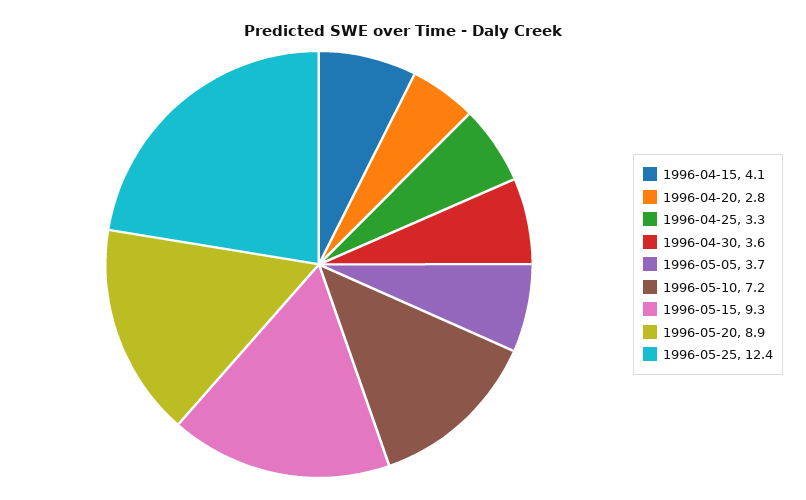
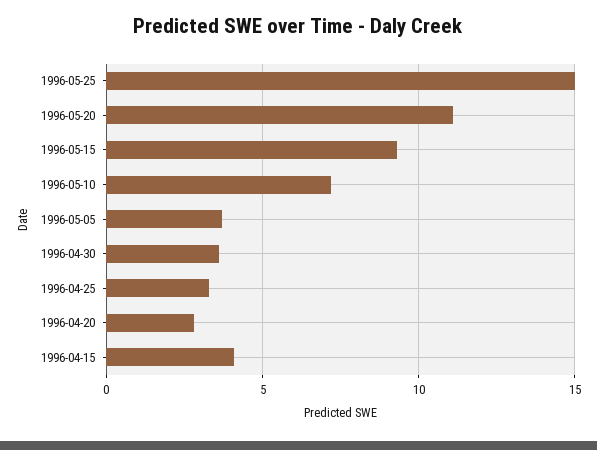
1996-05-20: 8.9 -> 11
1996-05-25: 12.4 -> 15

